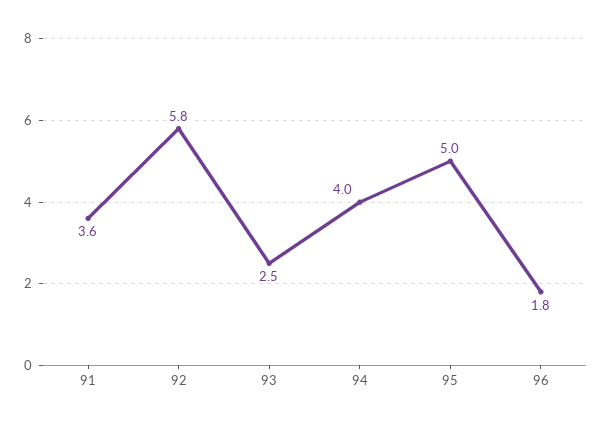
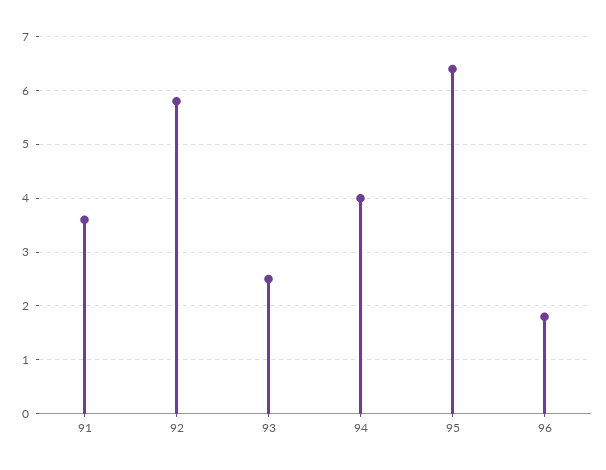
95: 5 -> 6.5

